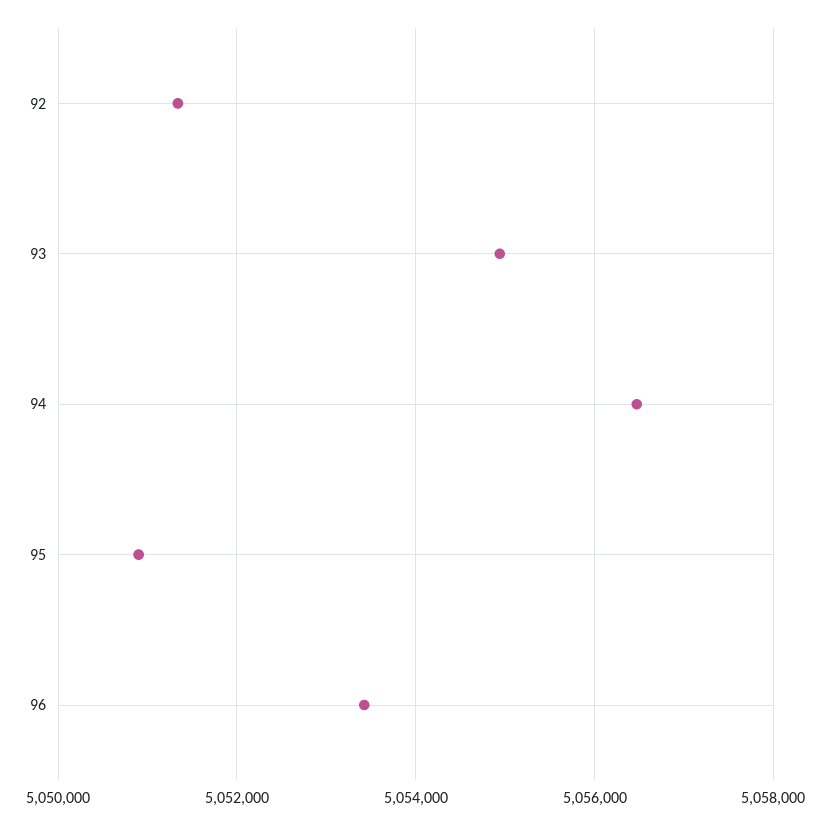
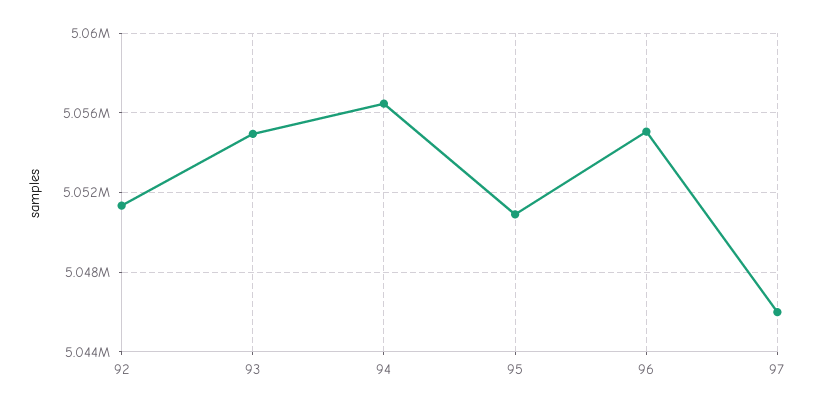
96: 5053400 -> 5055000
97: none -> 5046000

